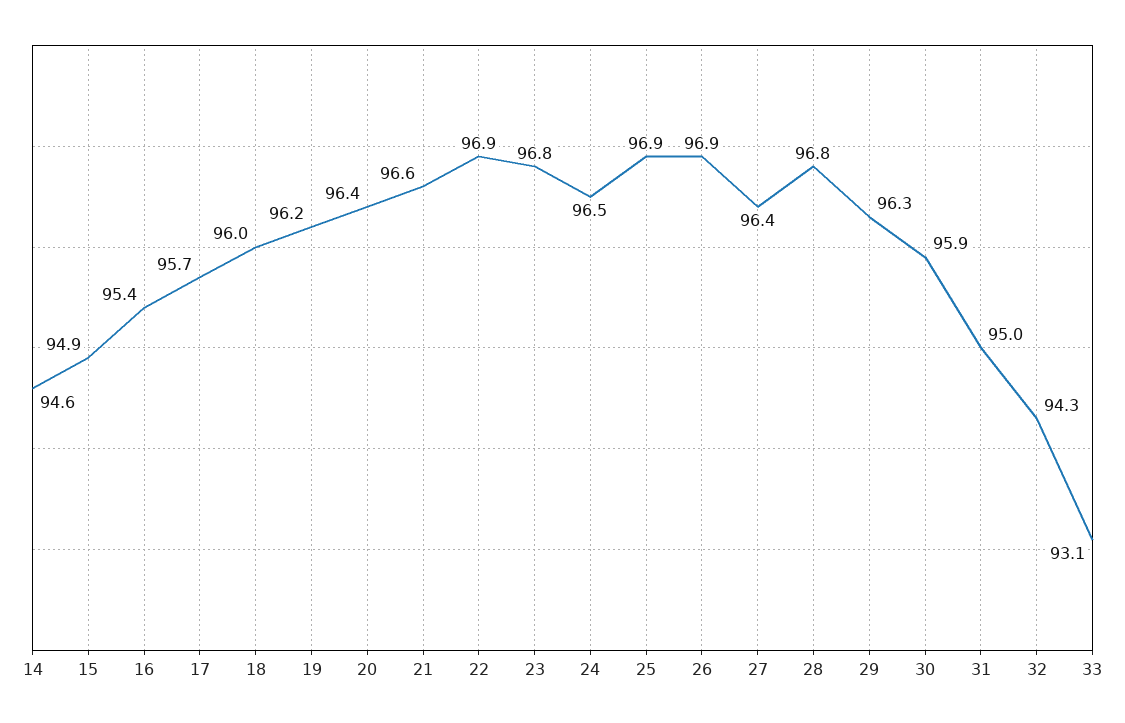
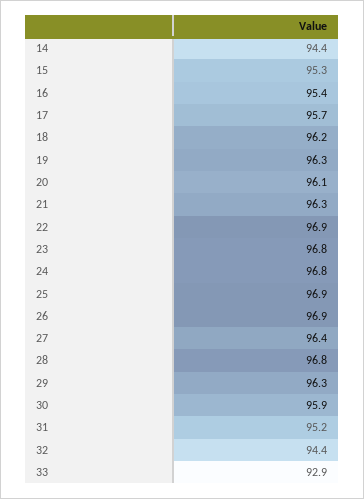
14: 94.6 -> 94.4
15: 94.9 -> 95.3
18: 96 -> 96.2
19: 96.2 -> 96.3
20: 96.4 -> 96.1
21: 96.6 -> 96.3
24: 96.5 -> 96.8
31: 95 -> 95.2
32: 94.3 -> 94.4
33: 93.1 -> 92.9

